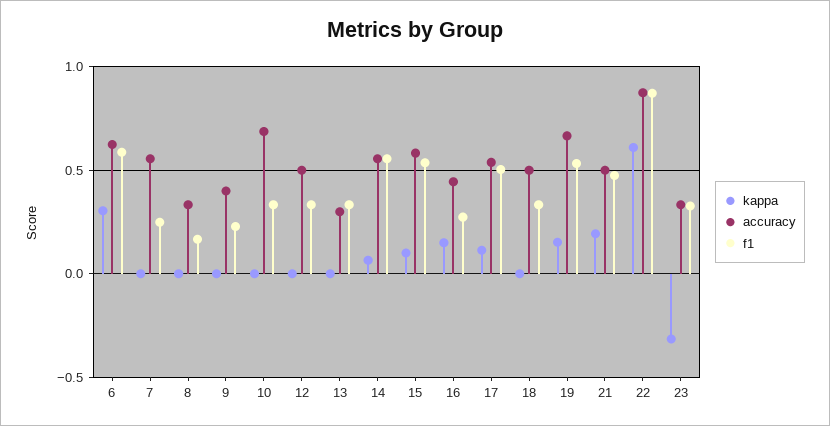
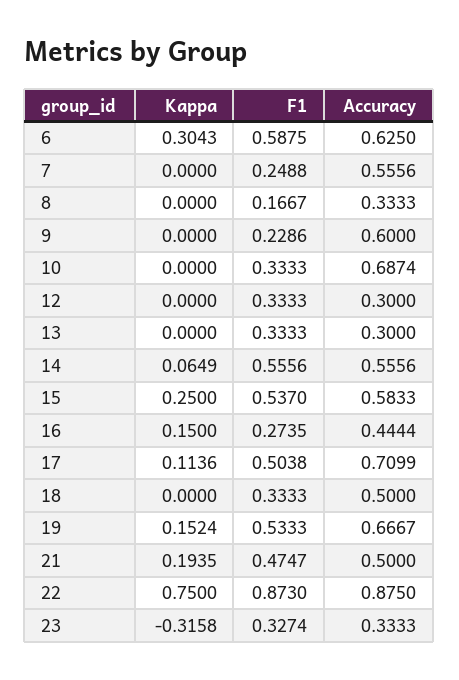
accuracy, 9: 0.4 -> 0.6
accuracy, 12: 0.5 -> 0.3
kappa, 15: 0.1 -> 0.25
accuracy, 17: 0.55 -> 0.7099
kappa, 22: 0.6 -> 0.75

